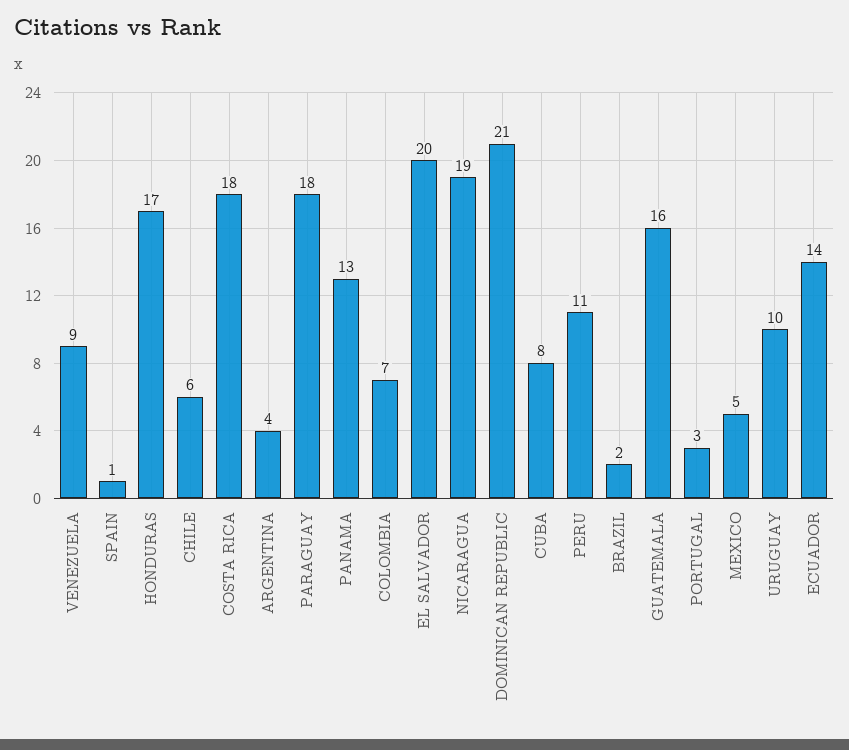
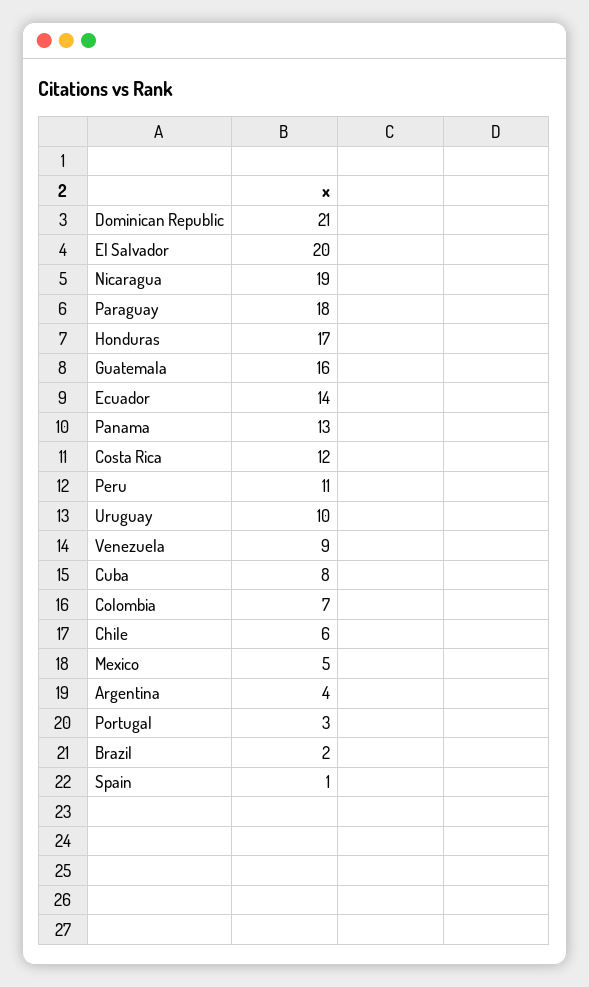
COSTA RICA: 18 -> 12

